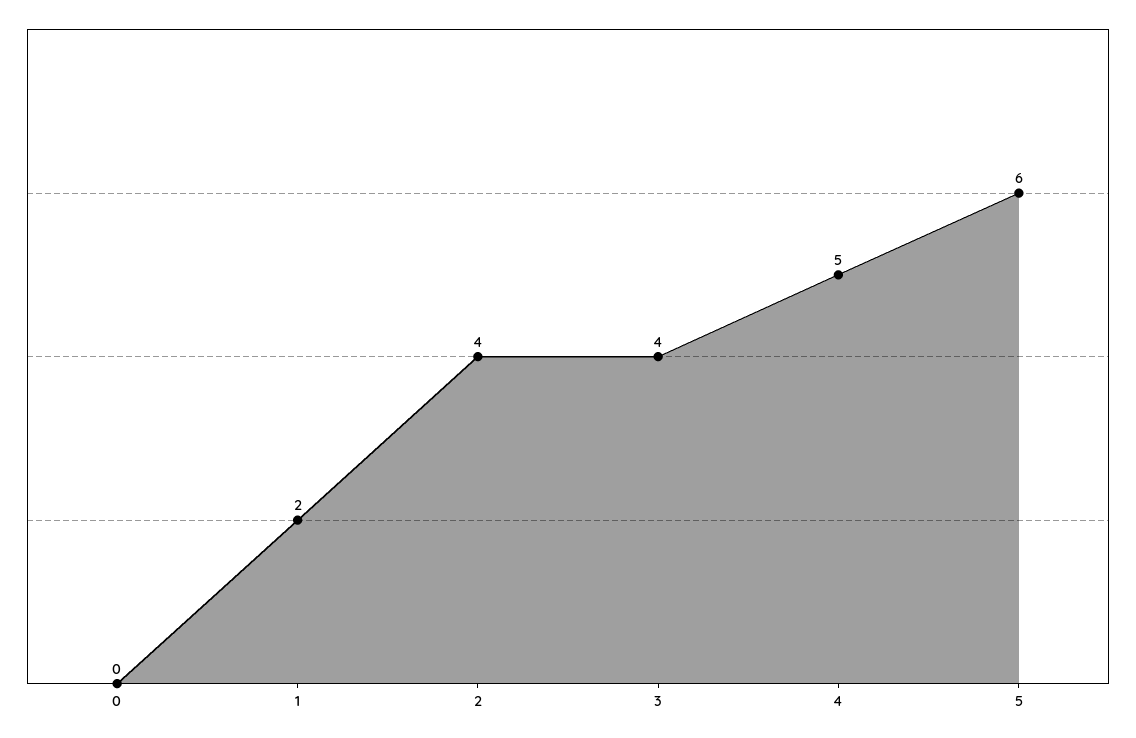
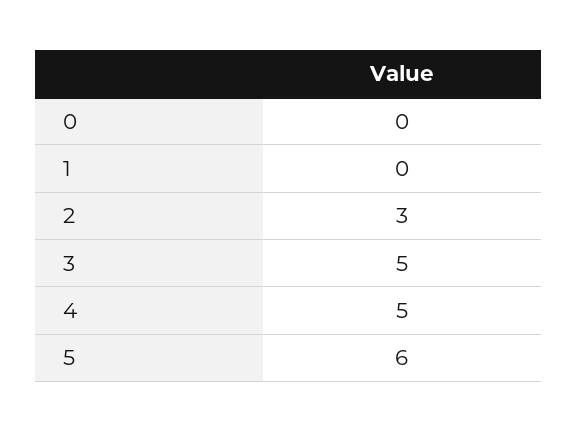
1: 2 -> 0
2: 4 -> 3
3: 4 -> 5

